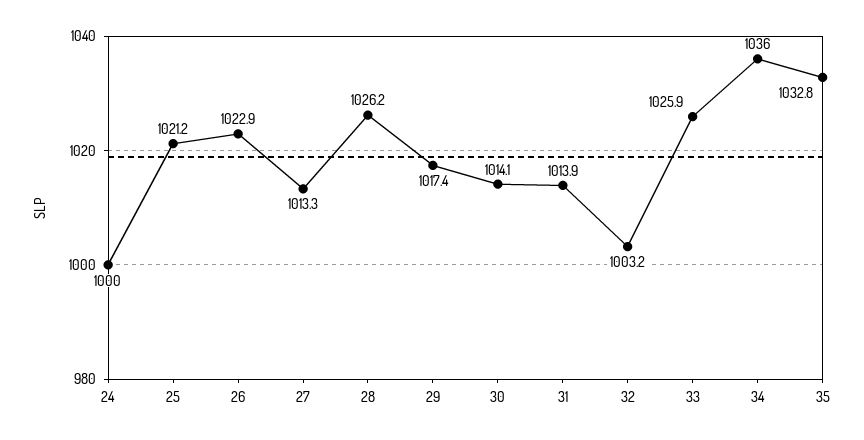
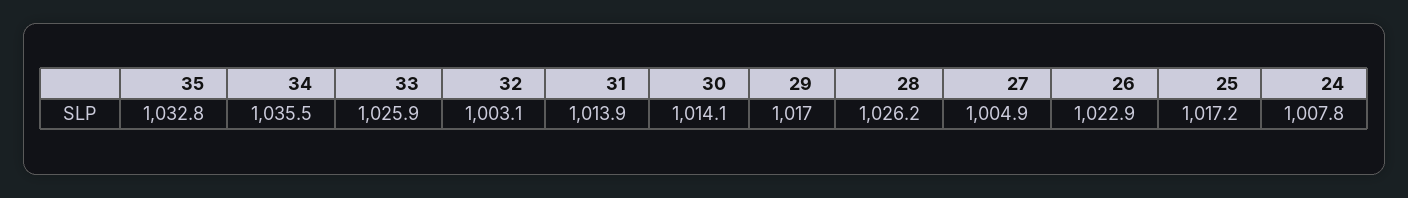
24: 1000 -> 1007.8
25: 1021.2 -> 1017.2
27: 1013.3 -> 1004.9
29: 1017.4 -> 1017
32: 1003.2 -> 1003.1
34: 1036 -> 1035.5

